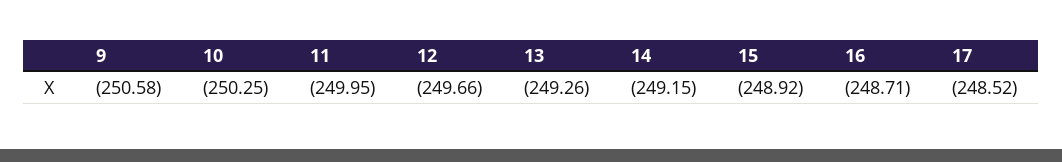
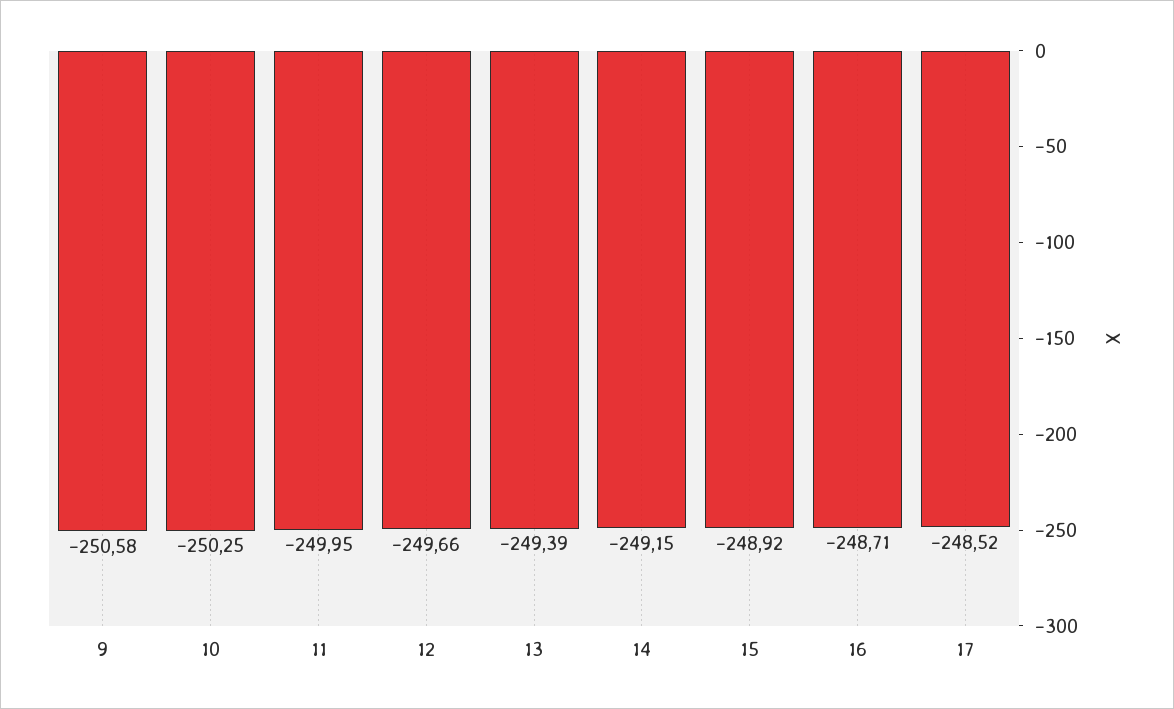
13: -249.26 -> -249.39

